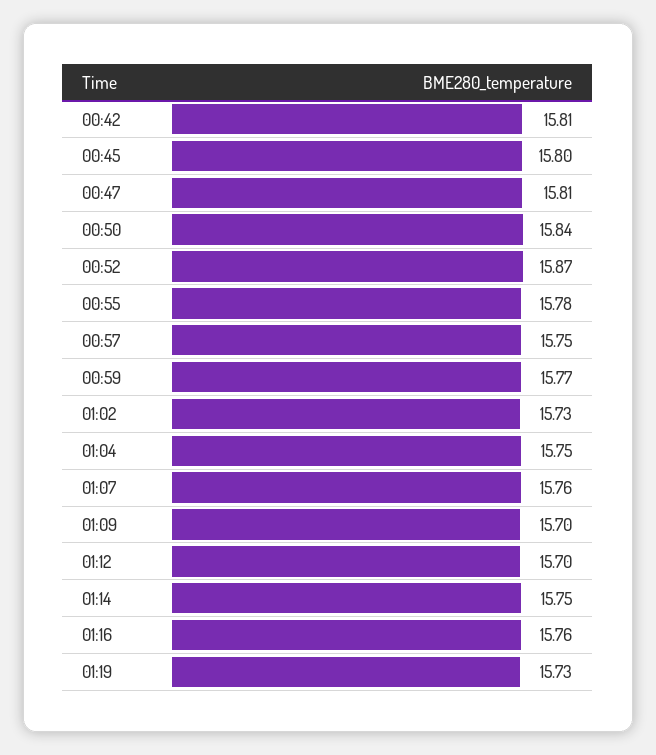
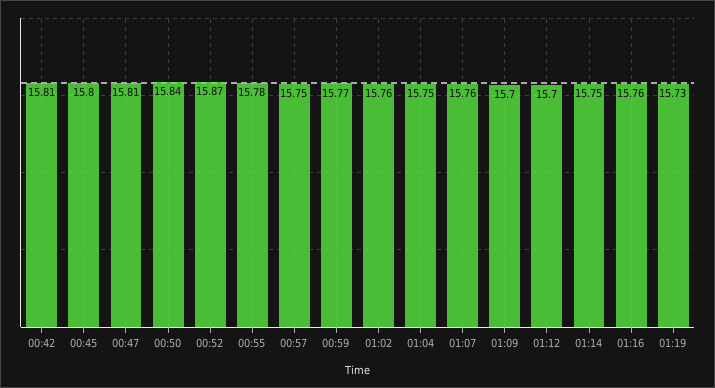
01:02: 15.73 -> 15.76

